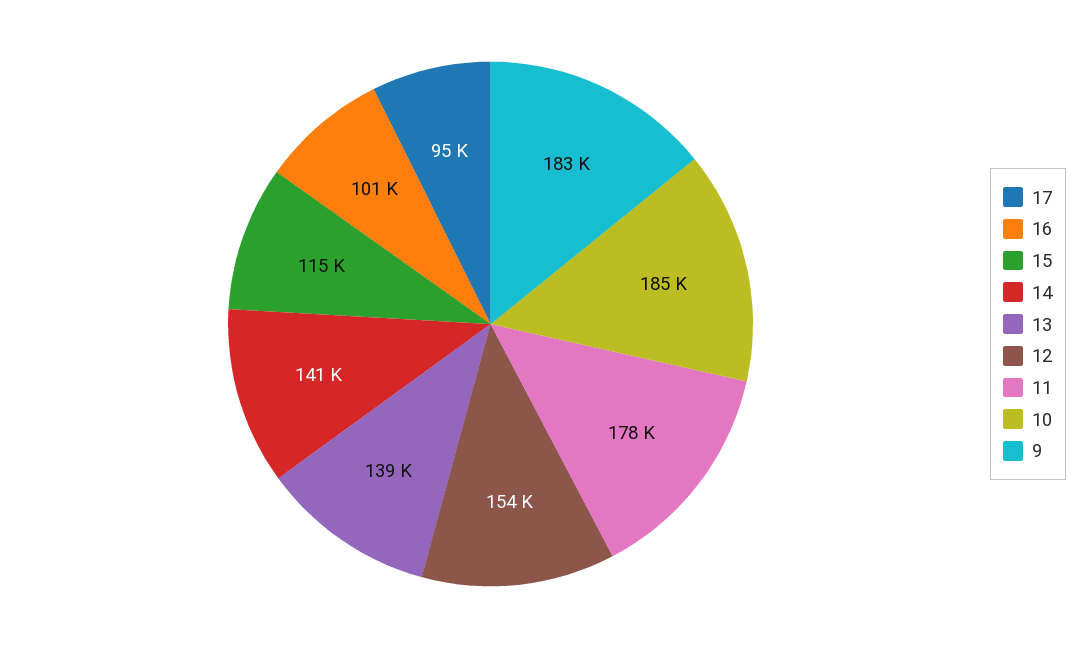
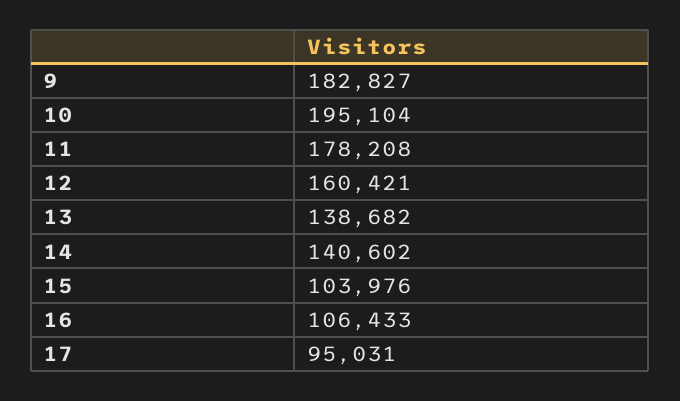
16: 101000 -> 106433
15: 115000 -> 103976
12: 154000 -> 160421
10: 185000 -> 195104

